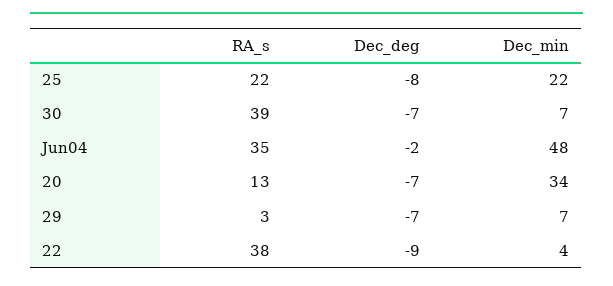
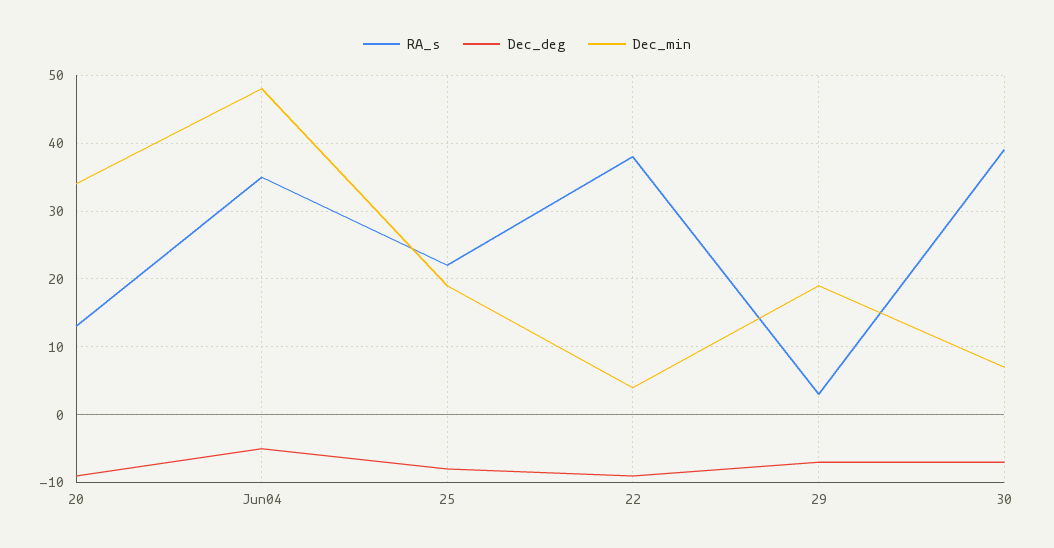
Dec_min, 25: 22 -> 19
Dec_deg, Jun04: -2 -> -5
Dec_deg, 20: -7 -> -9
Dec_min, 29: 7 -> 19

